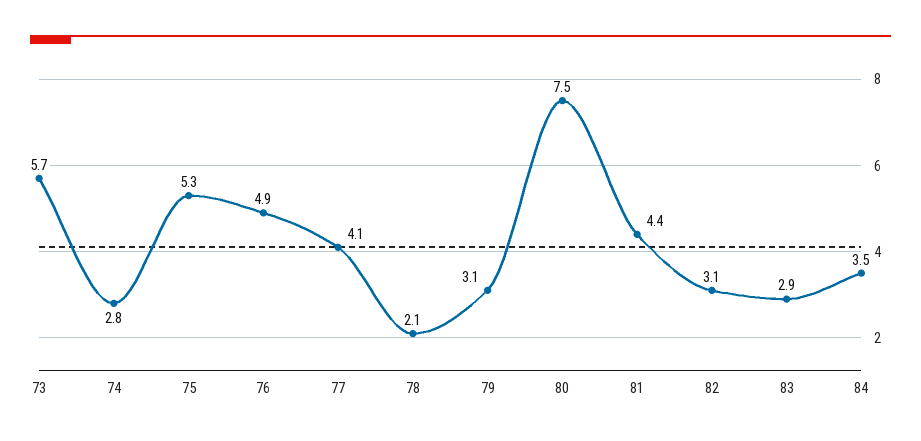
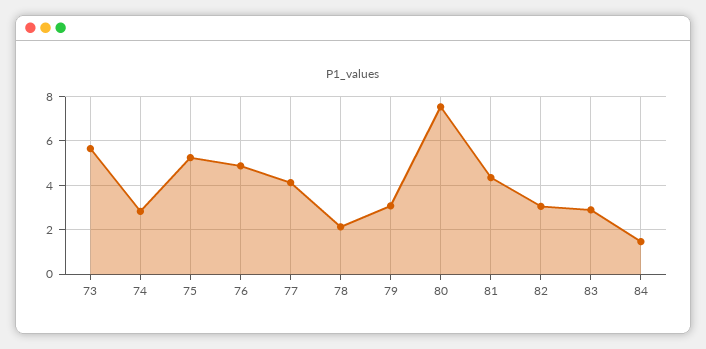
84: 3.5 -> 1.5

